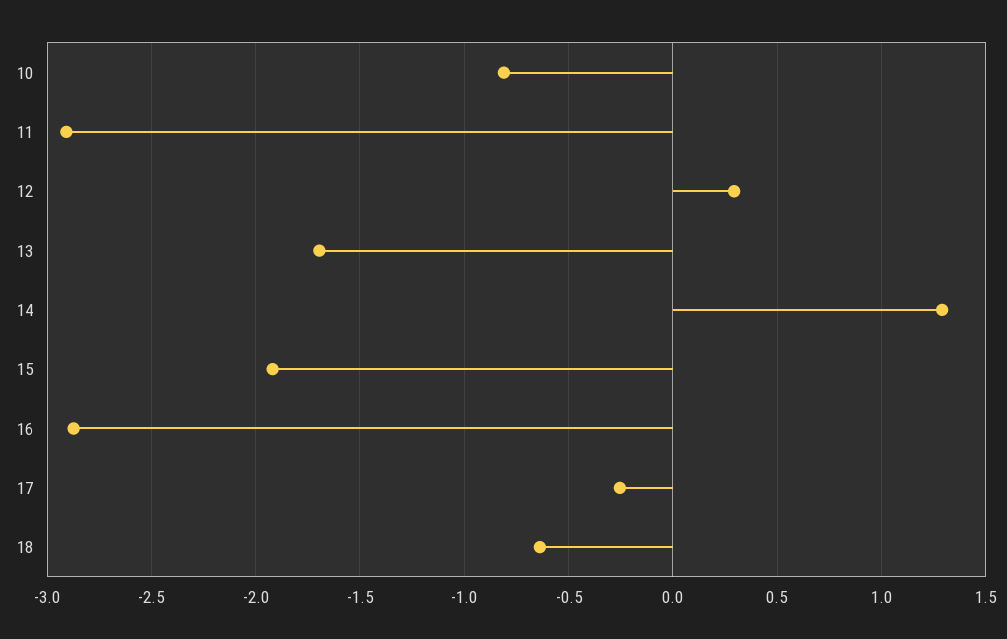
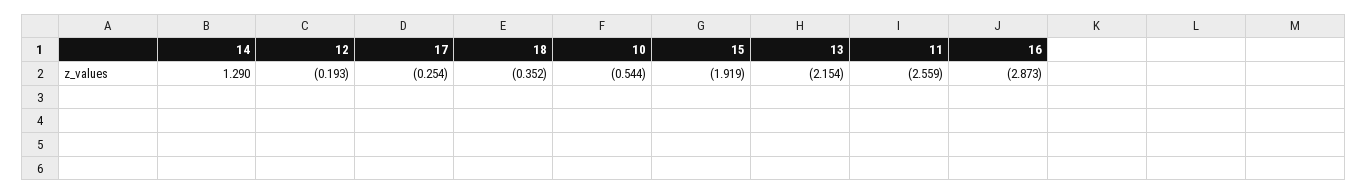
10: -0.8 -> -0.544
11: -2.9 -> -2.559
12: 0.3 -> -0.193
13: -1.7 -> -2.154
18: -0.65 -> -0.352

